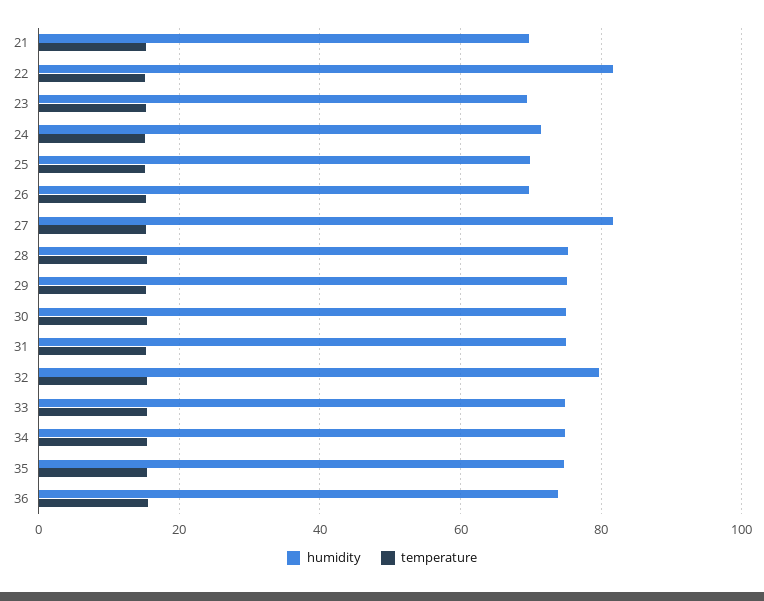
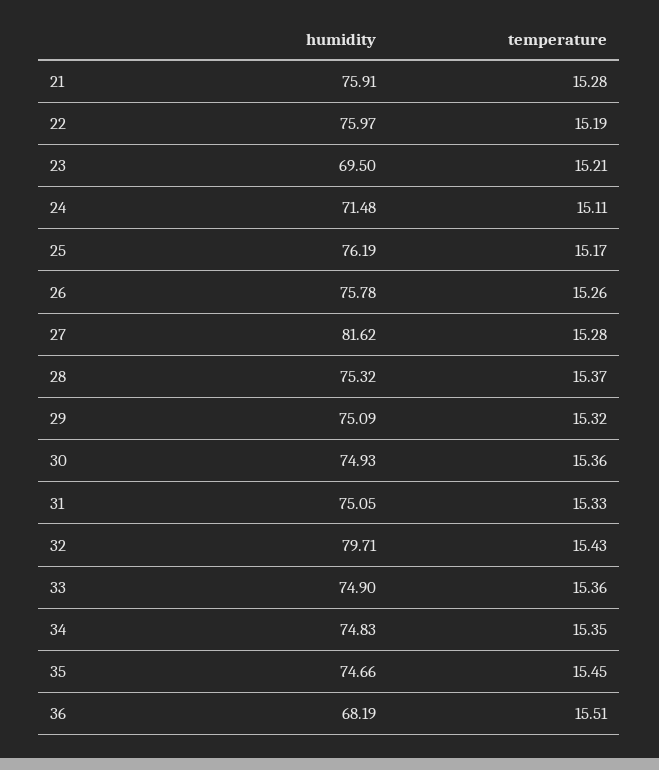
humidity, 21: 70 -> 75.91
humidity, 22: 82 -> 75.97
humidity, 25: 70 -> 76.19
humidity, 26: 70 -> 75.78
humidity, 36: 74 -> 68.19

